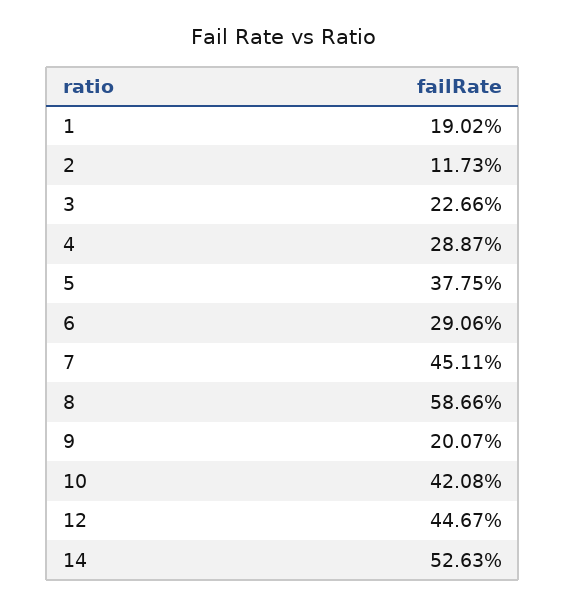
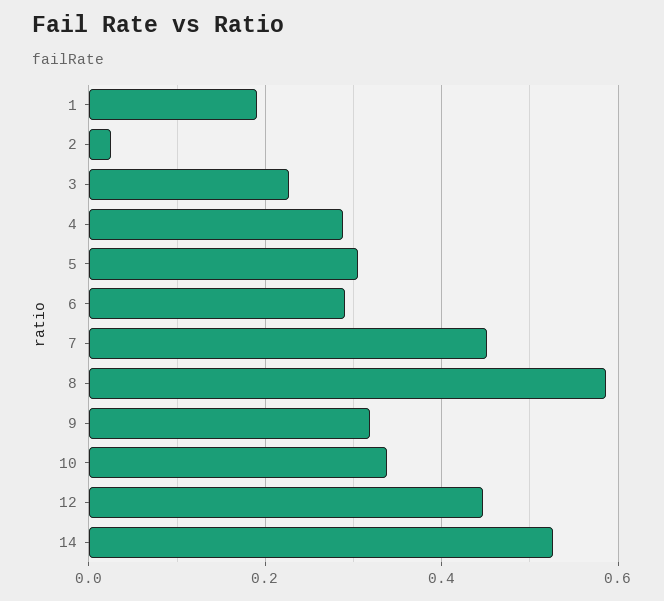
2: 0.1173 -> 0.02
5: 0.3775 -> 0.3
9: 0.2007 -> 0.32
10: 0.4208 -> 0.34

